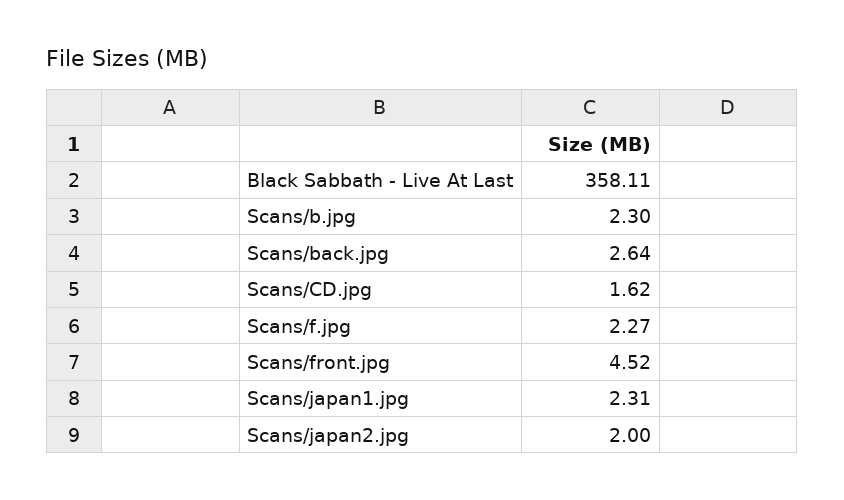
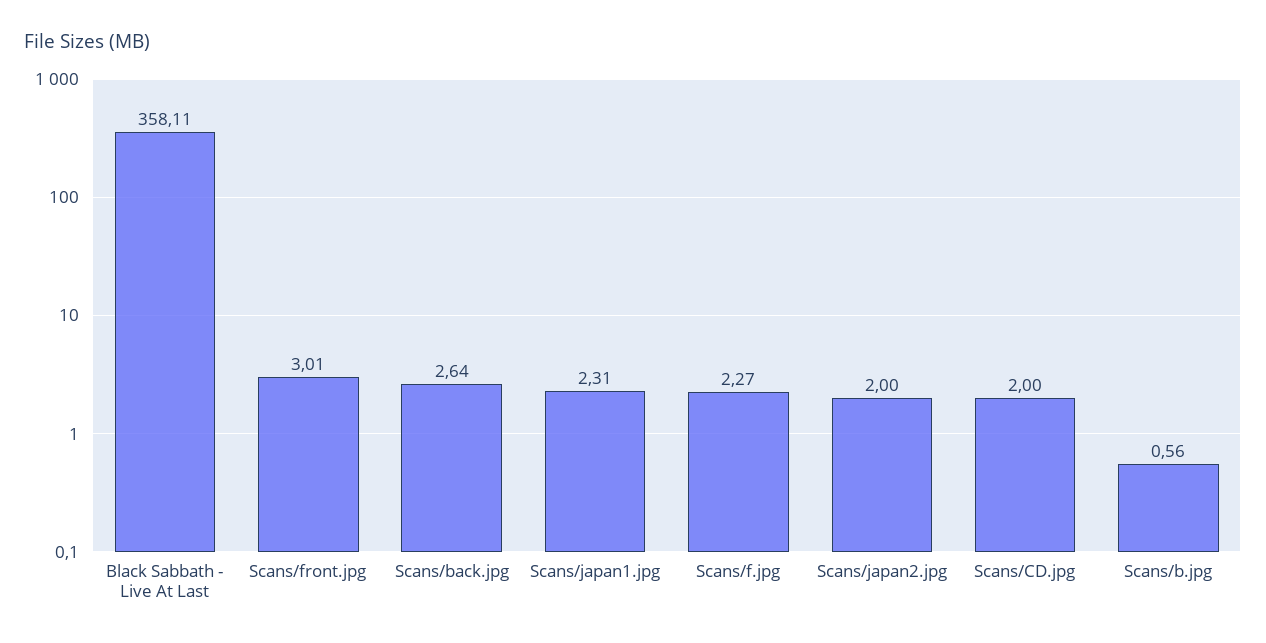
Scans/b.jpg: 2.3 -> 0.56
Scans/CD.jpg: 1.62 -> 2
Scans/front.jpg: 4.52 -> 3.01

